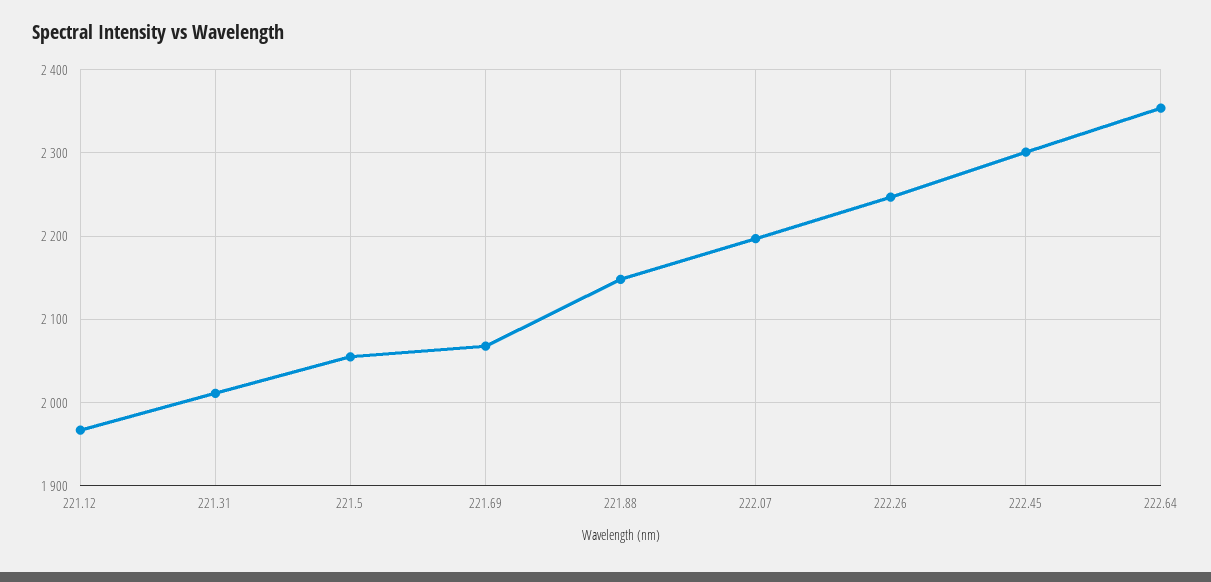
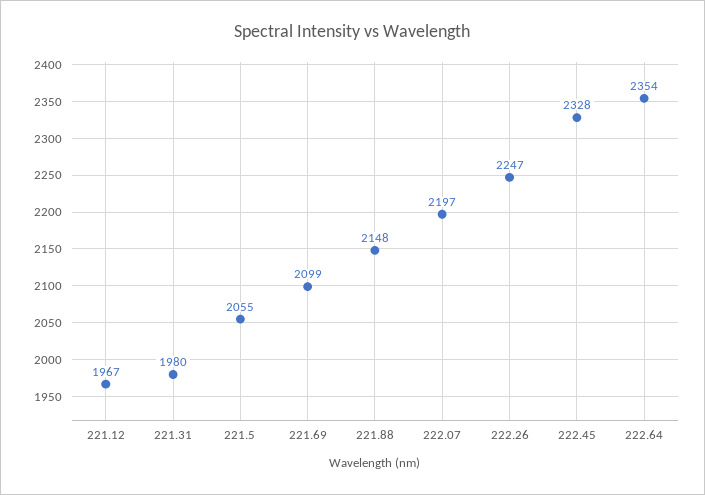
221.31: 2010 -> 1980
221.69: 2070 -> 2099
222.45: 2300 -> 2328

